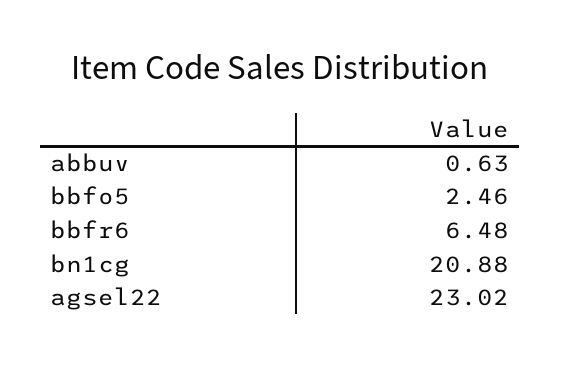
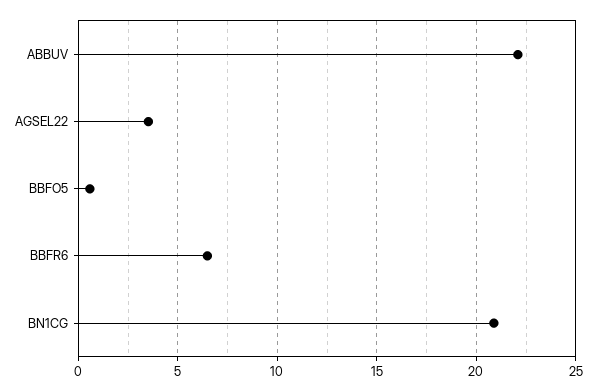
abbuv: 0.63 -> 22
bbfo5: 2.46 -> 0.5
agsel22: 23.02 -> 3.5

